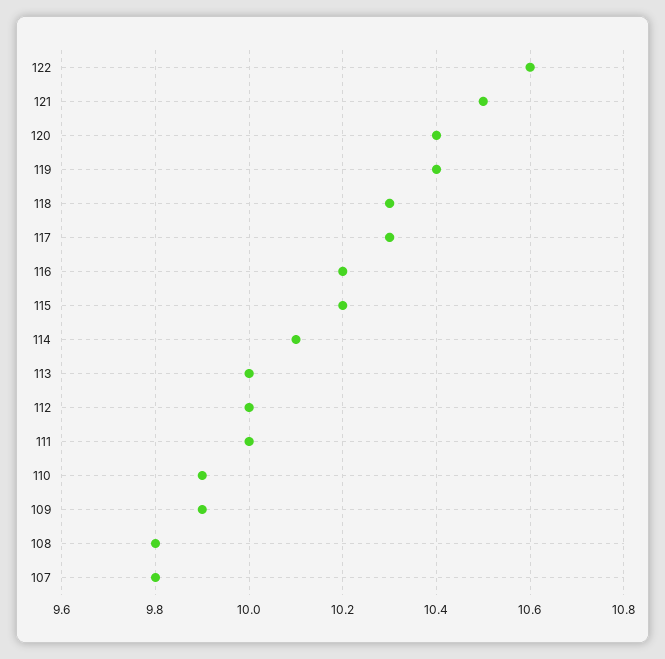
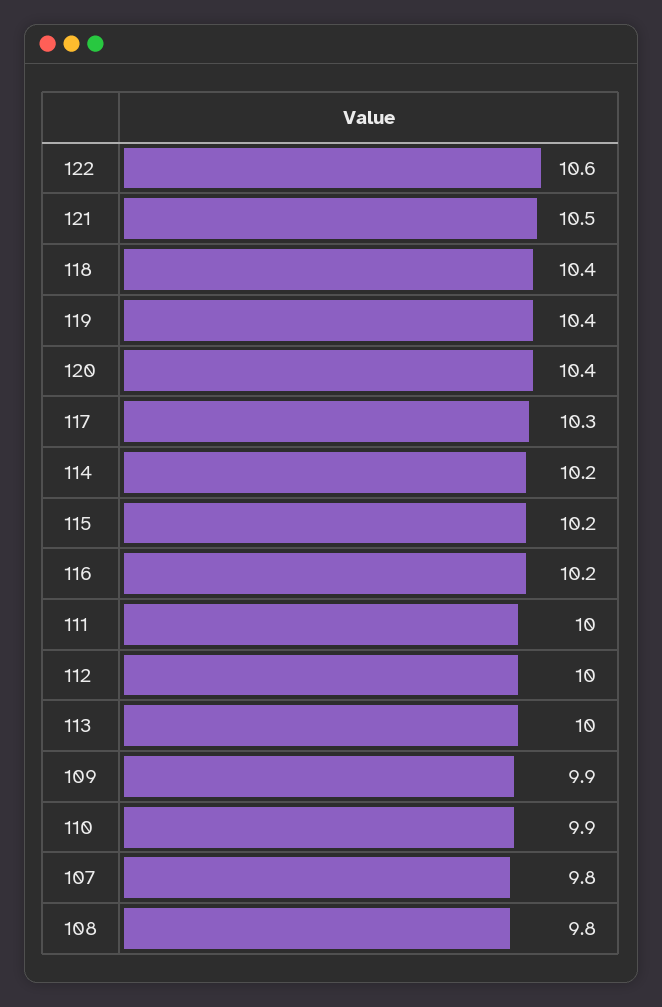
118: 10.3 -> 10.4
114: 10.1 -> 10.2

